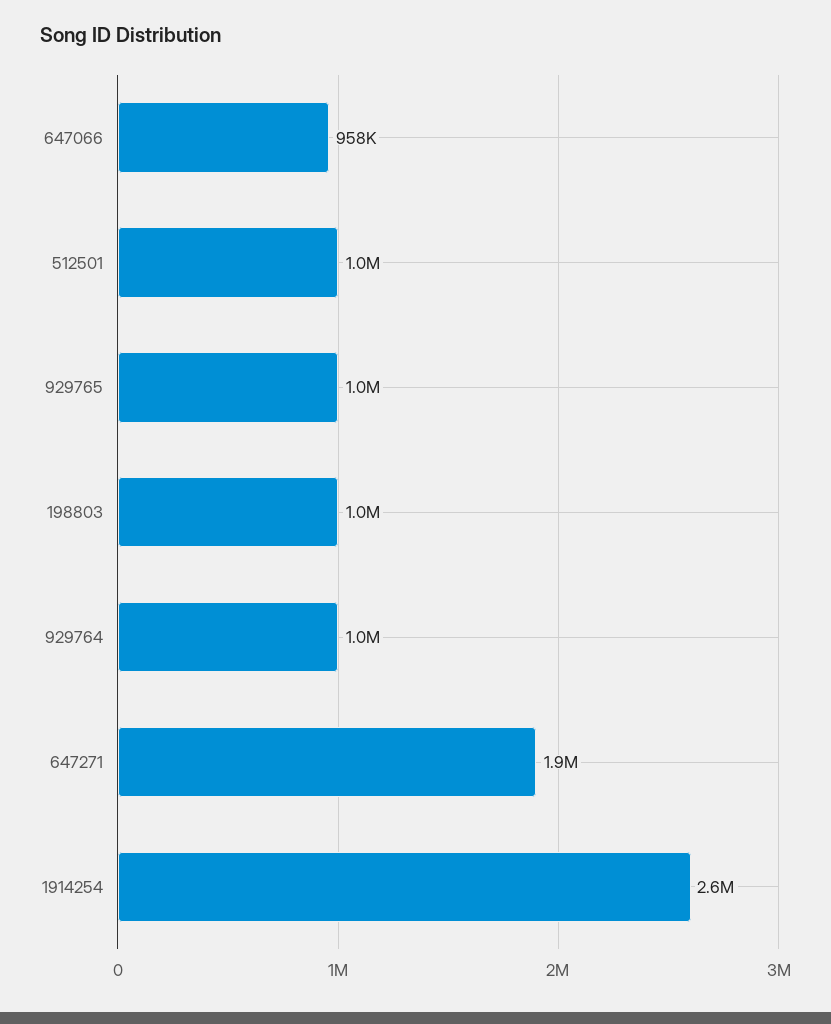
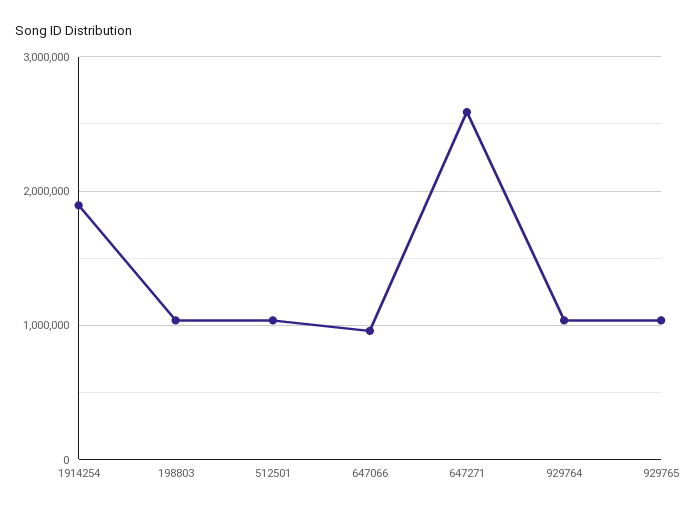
647271: 1900000 -> 2600000
1914254: 2600000 -> 1900000

